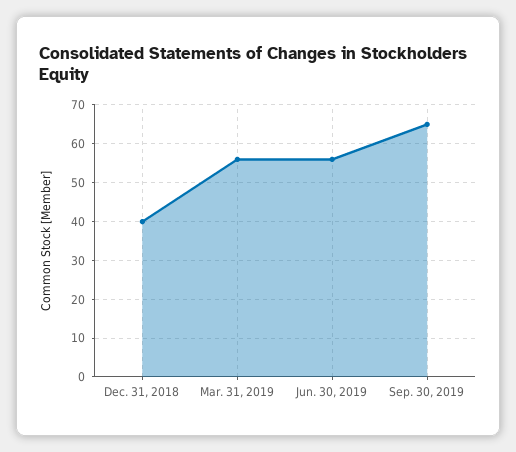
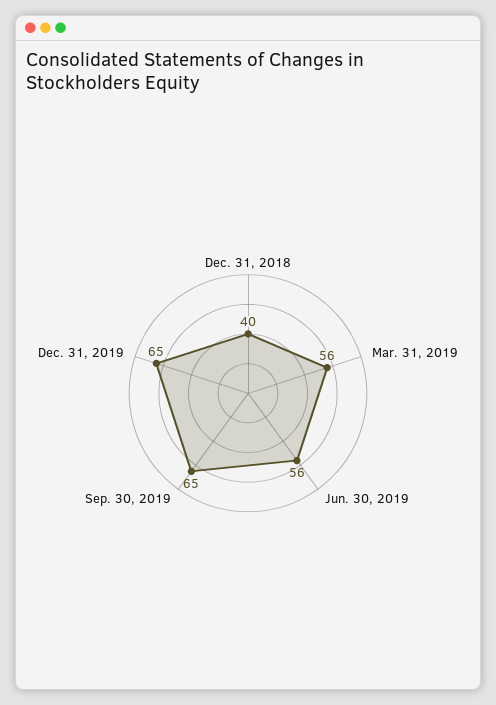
Dec. 31, 2019: none -> 65

